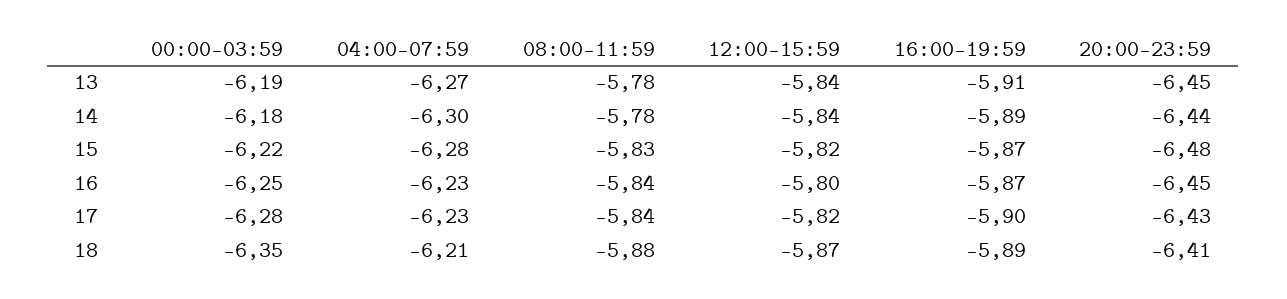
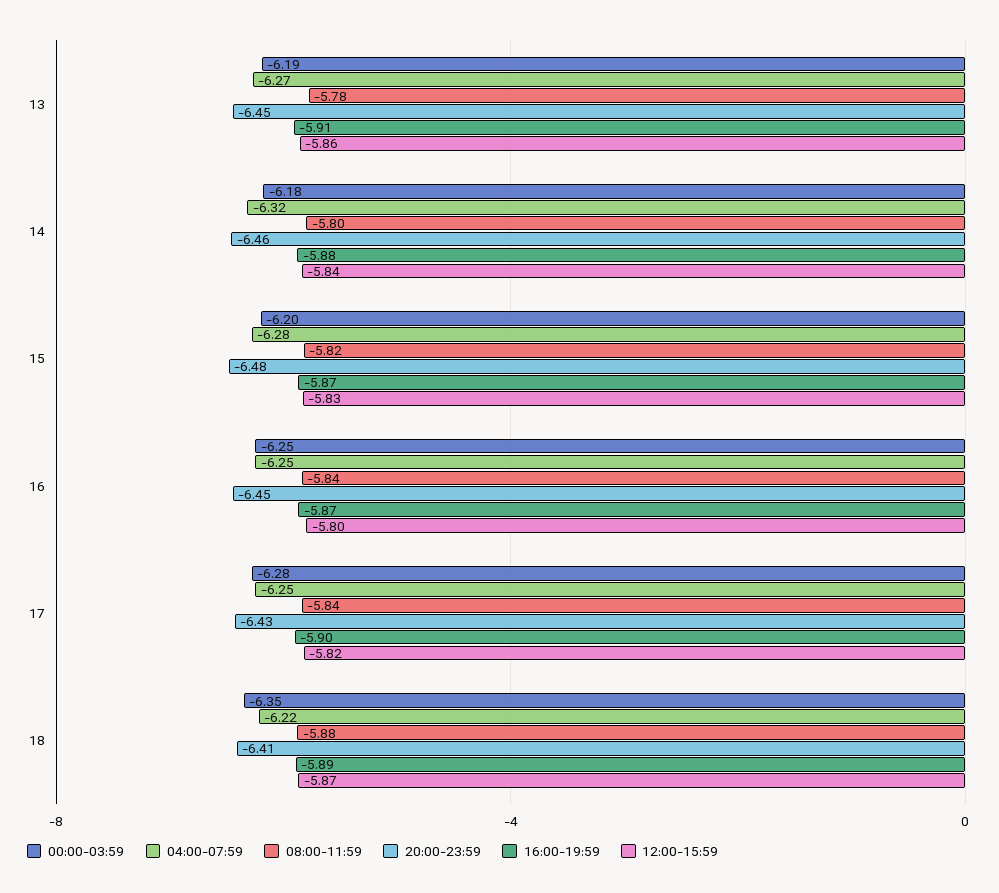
12:00-15:59, 13: -5.84 -> -5.86
04:00-07:59, 14: -6.3 -> -6.32
08:00-11:59, 14: -5.78 -> -5.8
16:00-19:59, 14: -5.89 -> -5.88
20:00-23:59, 14: -6.44 -> -6.46
00:00-03:59, 15: -6.22 -> -6.2
08:00-11:59, 15: -5.83 -> -5.82
12:00-15:59, 15: -5.82 -> -5.83
04:00-07:59, 16: -6.23 -> -6.25
04:00-07:59, 17: -6.23 -> -6.25
04:00-07:59, 18: -6.21 -> -6.22

